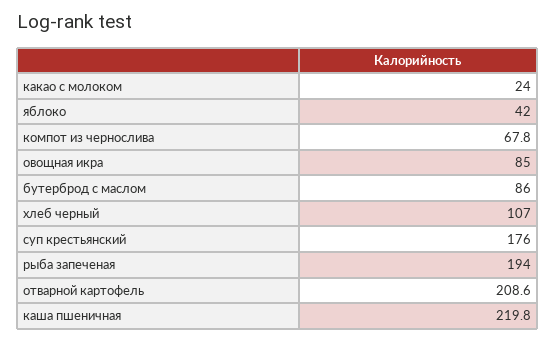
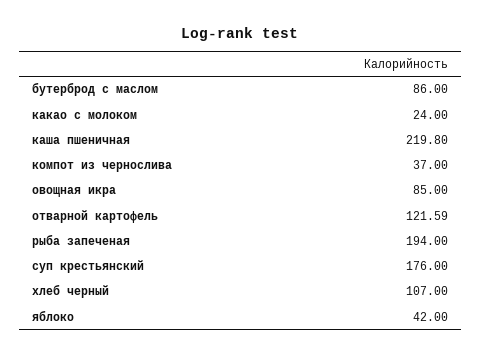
компот из чернослива: 67.8 -> 37
отварной картофель: 208.6 -> 121.59

